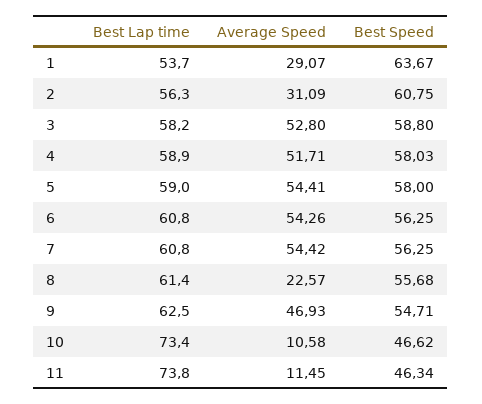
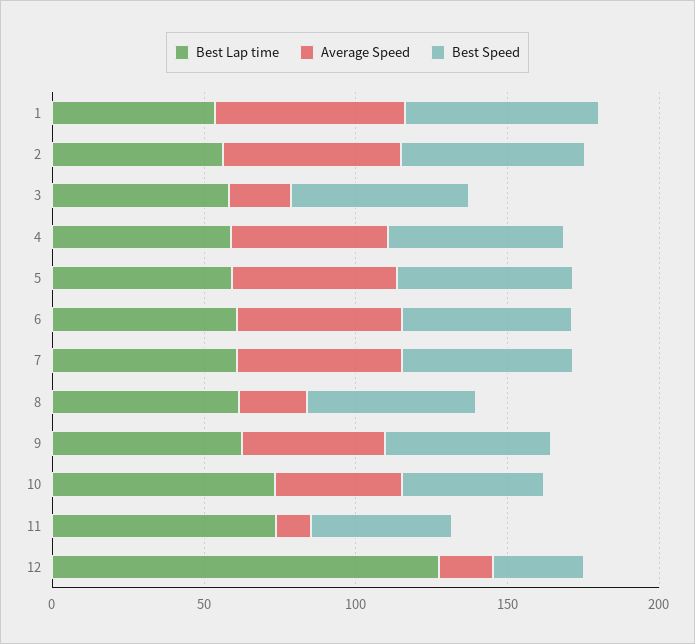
Average Speed, 1: 29.07 -> 60
Average Speed, 2: 31.09 -> 60
Average Speed, 3: 52.8 -> 20
Average Speed, 10: 10.58 -> 40
Best Lap time, 12: none -> 130
Average Speed, 12: none -> 20
Best Speed, 12: none -> 30

